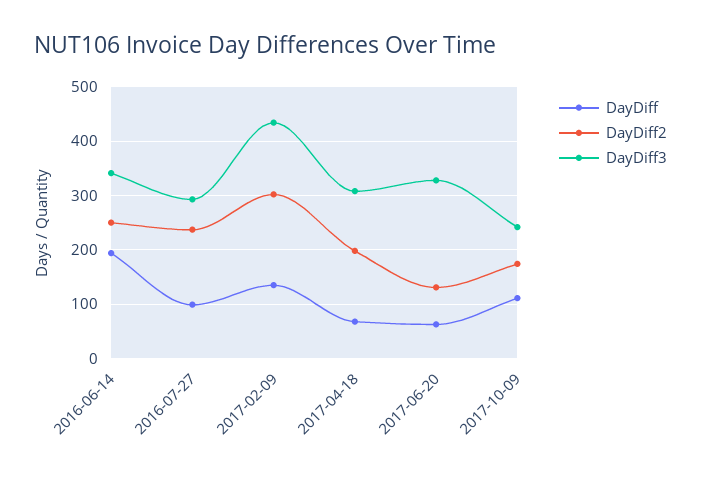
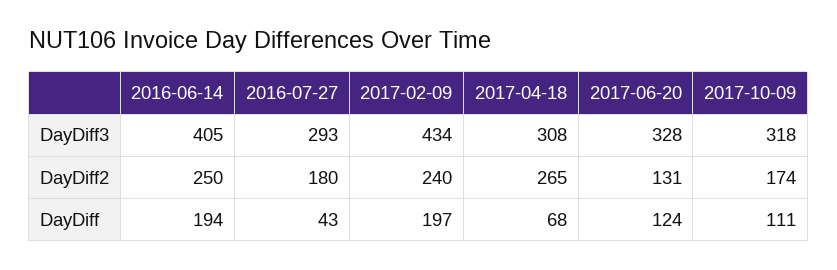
DayDiff3, 2016-06-14: 340 -> 405
DayDiff, 2016-07-27: 100 -> 43
DayDiff2, 2016-07-27: 240 -> 180
DayDiff, 2017-02-09: 140 -> 197
DayDiff2, 2017-02-09: 300 -> 240
DayDiff2, 2017-04-18: 200 -> 265
DayDiff, 2017-06-20: 60 -> 124
DayDiff3, 2017-10-09: 240 -> 318

